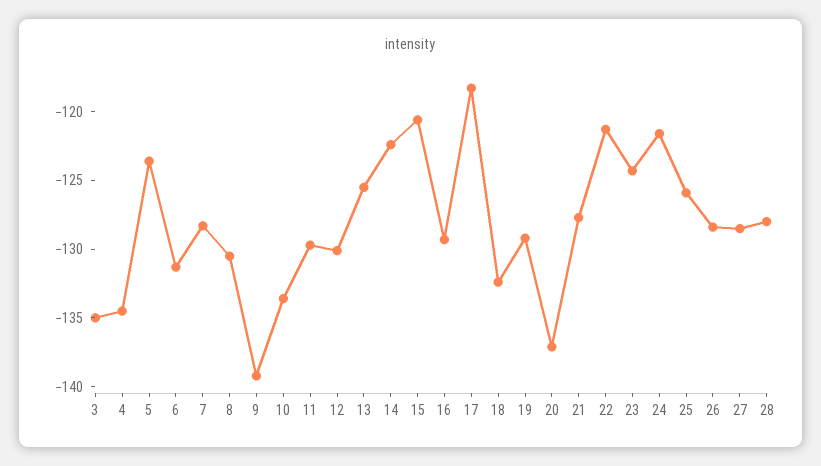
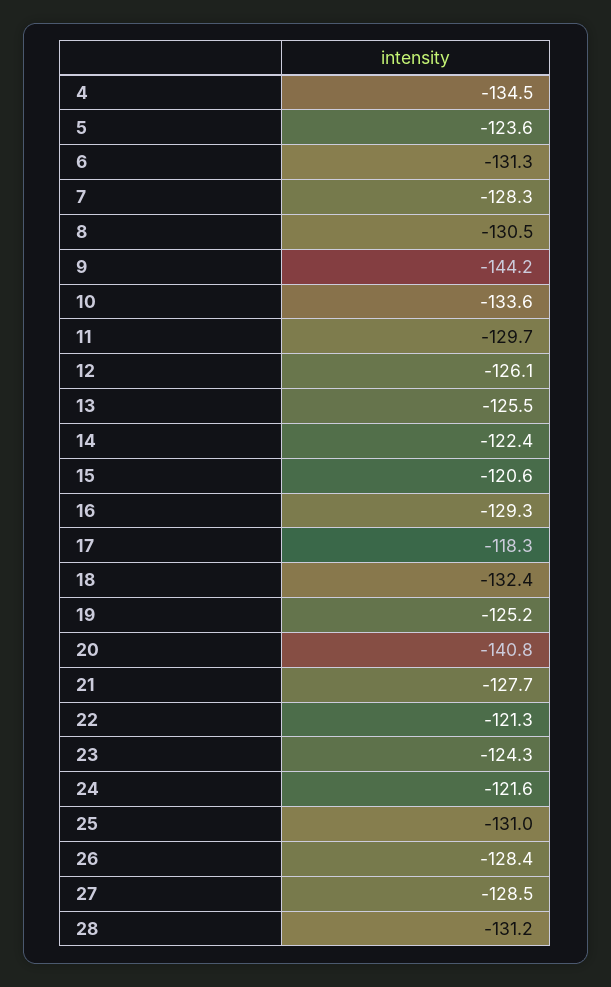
3: -135 -> none
9: -139 -> -144.2
12: -130 -> -126.1
19: -129 -> -125.2
20: -137 -> -140.8
25: -126 -> -131
28: -128 -> -131.2

